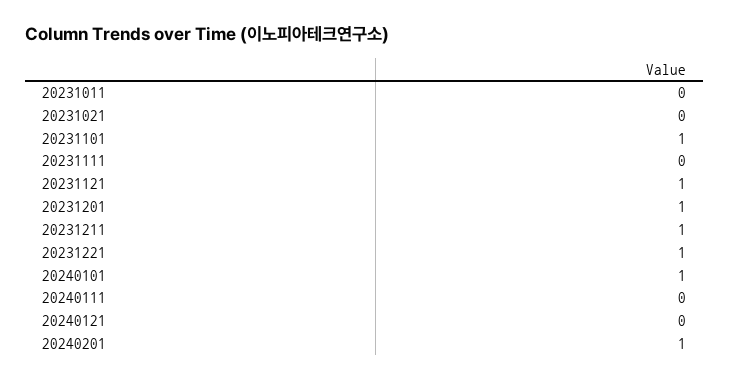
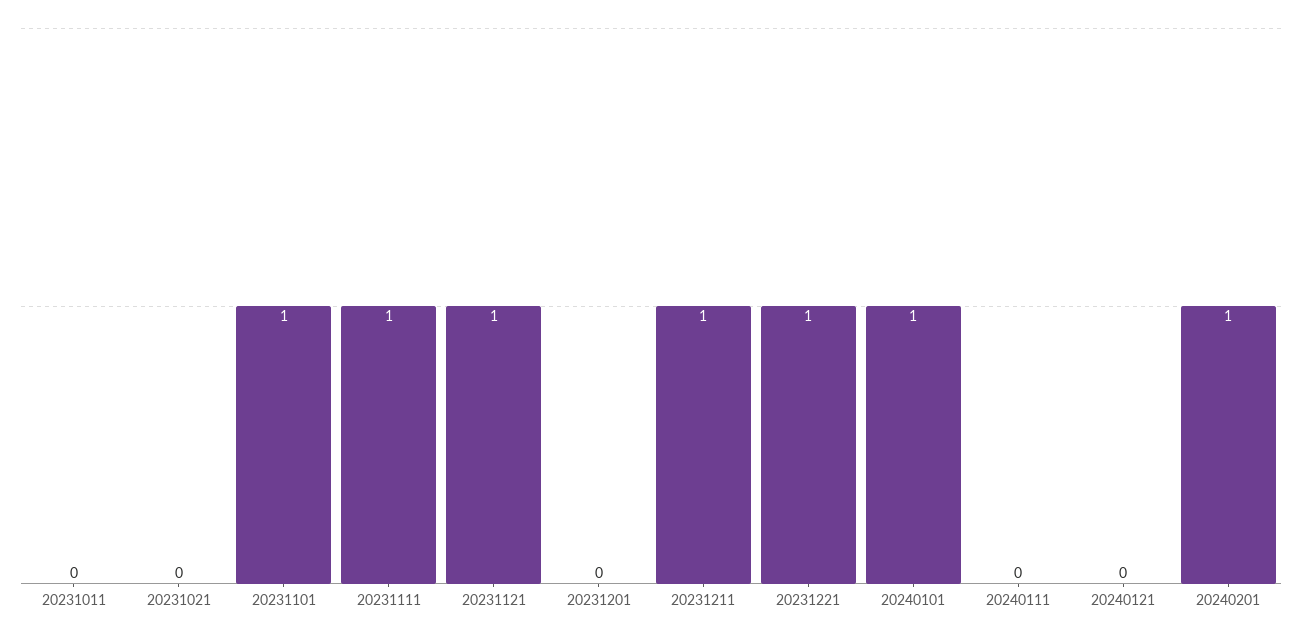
20231111: 0 -> 1
20231201: 1 -> 0

